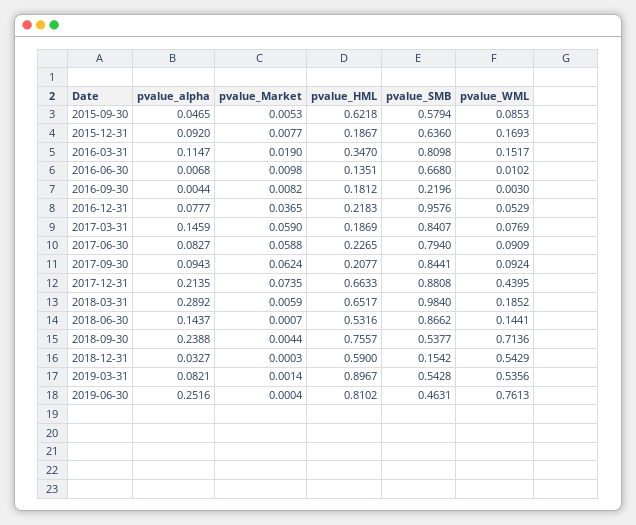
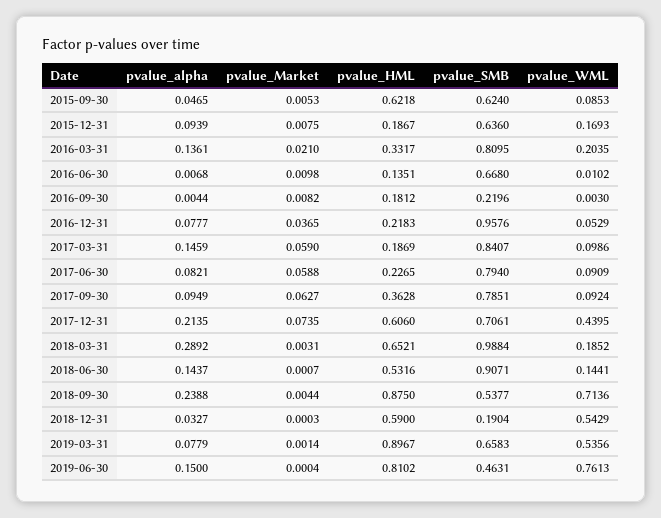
pvalue_SMB, 2015-09-30: 0.5794 -> 0.624
pvalue_alpha, 2015-12-31: 0.092 -> 0.0939
pvalue_Market, 2015-12-31: 0.0077 -> 0.0075
pvalue_alpha, 2016-03-31: 0.1147 -> 0.1361
pvalue_Market, 2016-03-31: 0.019 -> 0.021
pvalue_HML, 2016-03-31: 0.347 -> 0.3317
pvalue_SMB, 2016-03-31: 0.8098 -> 0.8095
pvalue_WML, 2016-03-31: 0.1517 -> 0.2035
pvalue_WML, 2017-03-31: 0.0769 -> 0.0986
pvalue_alpha, 2017-06-30: 0.0827 -> 0.0821
pvalue_alpha, 2017-09-30: 0.0943 -> 0.0949
pvalue_Market, 2017-09-30: 0.0624 -> 0.0627
pvalue_HML, 2017-09-30: 0.2077 -> 0.3628
pvalue_SMB, 2017-09-30: 0.8441 -> 0.7851
pvalue_HML, 2017-12-31: 0.6633 -> 0.606
pvalue_SMB, 2017-12-31: 0.8808 -> 0.7061
pvalue_Market, 2018-03-31: 0.0059 -> 0.0031
pvalue_HML, 2018-03-31: 0.6517 -> 0.6521
pvalue_SMB, 2018-03-31: 0.984 -> 0.9884
pvalue_SMB, 2018-06-30: 0.8662 -> 0.9071
pvalue_HML, 2018-09-30: 0.7557 -> 0.875
pvalue_SMB, 2018-12-31: 0.1542 -> 0.1904
pvalue_alpha, 2019-03-31: 0.0821 -> 0.0779
pvalue_SMB, 2019-03-31: 0.5428 -> 0.6583
pvalue_alpha, 2019-06-30: 0.2516 -> 0.15

